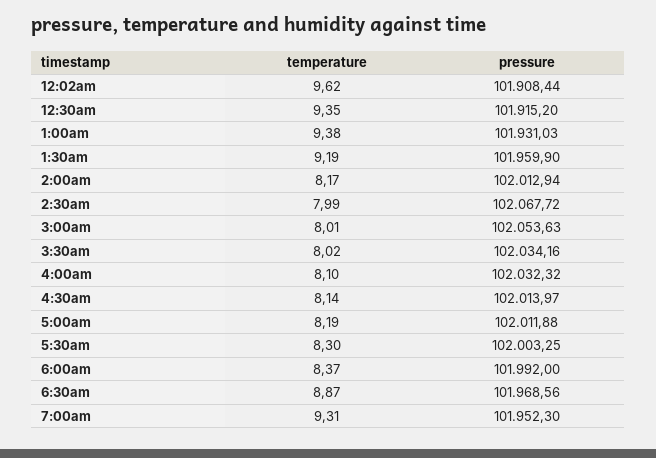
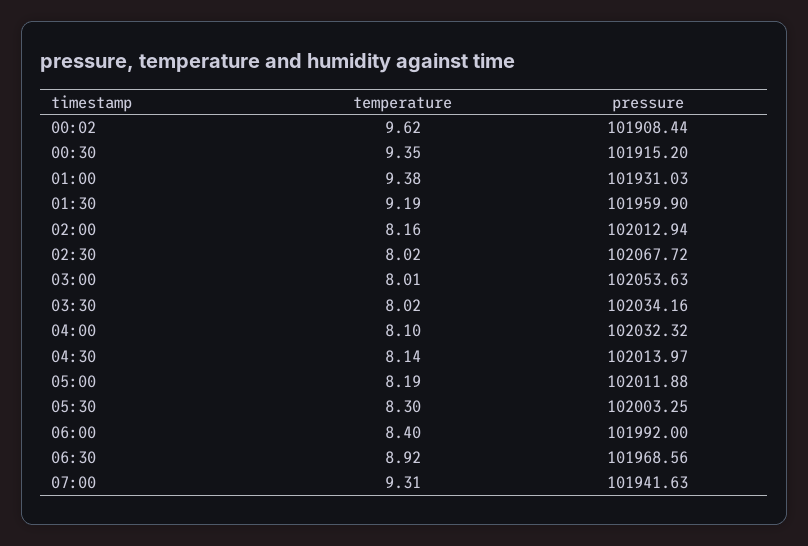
temperature, 2:00am: 8.17 -> 8.16
temperature, 2:30am: 7.99 -> 8.02
temperature, 6:00am: 8.37 -> 8.4
temperature, 6:30am: 8.87 -> 8.92
pressure, 7:00am: 101952.3 -> 101941.63

